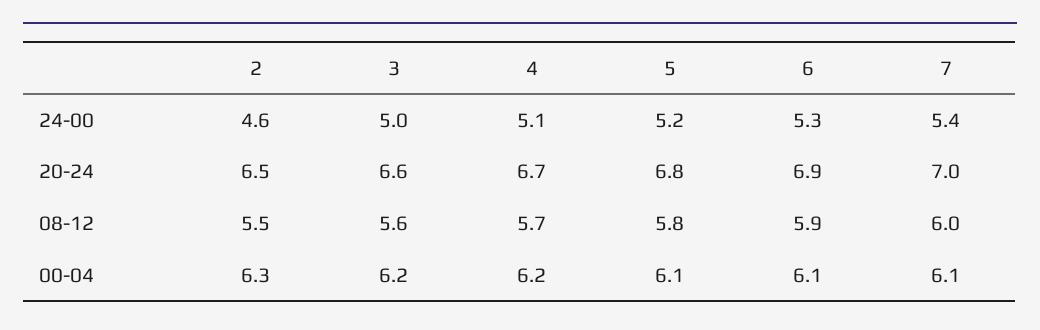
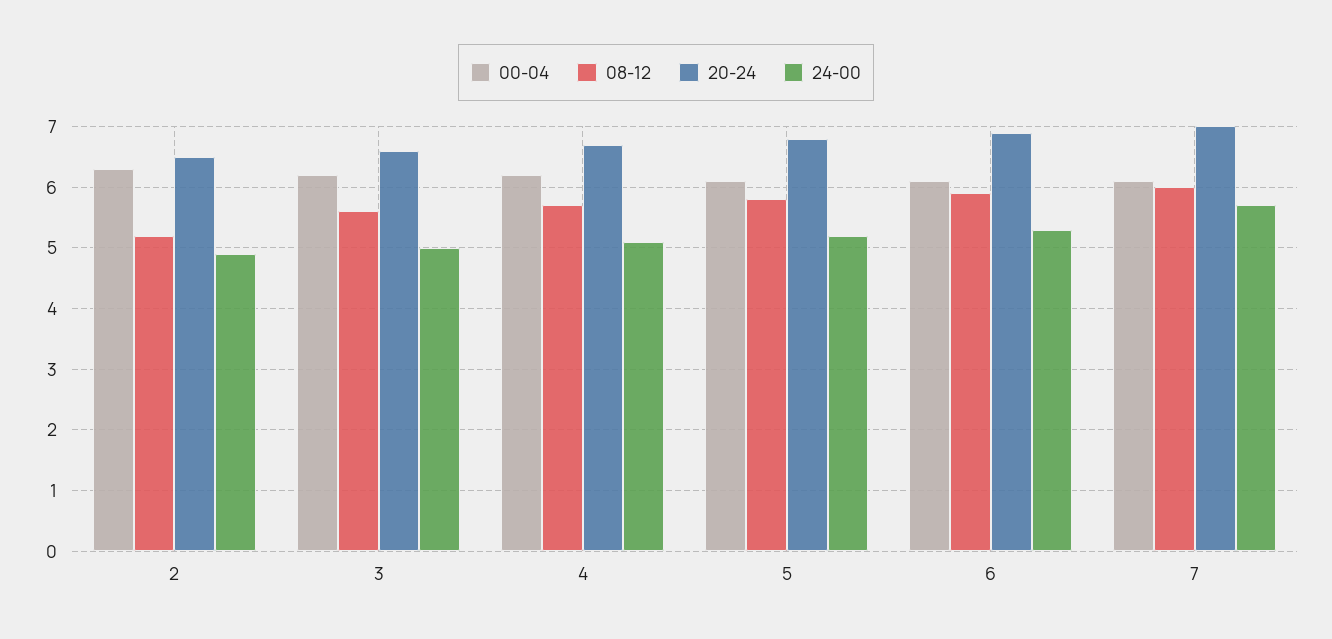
24-00, 2: 4.6 -> 4.9
24-00, 7: 5.4 -> 5.7
08-12, 2: 5.5 -> 5.2

